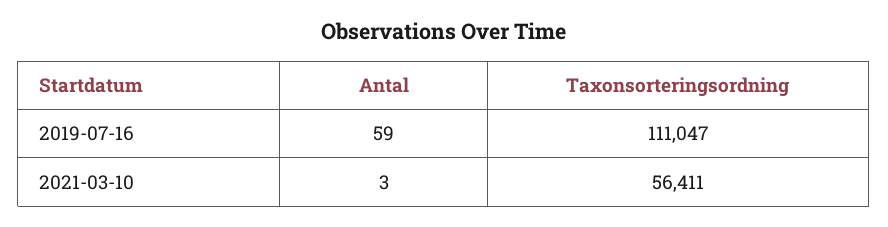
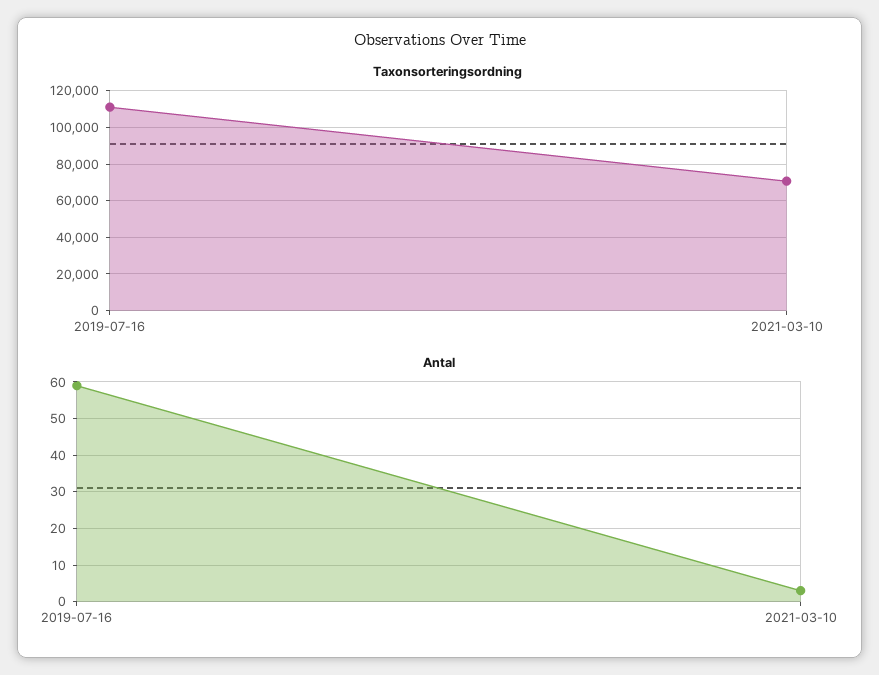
Taxonsorteringsordning, 2021-03-10: 56411 -> 70000

